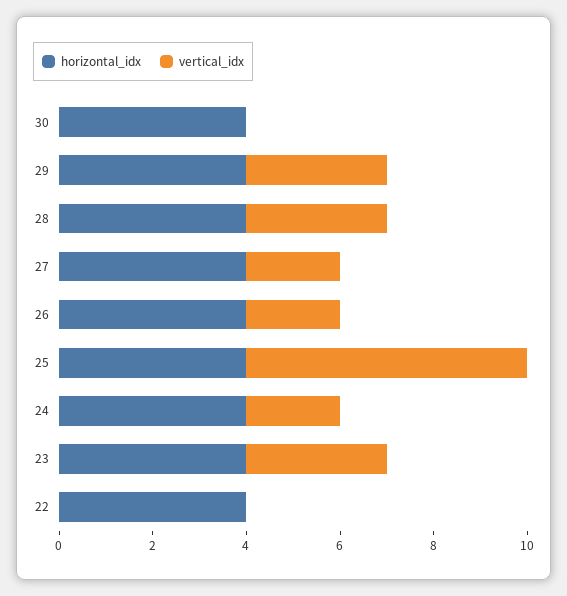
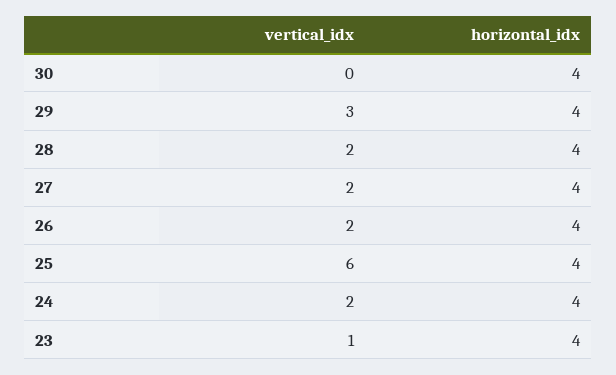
vertical_idx, 28: 3 -> 2
vertical_idx, 23: 3 -> 1
horizontal_idx, 22: 4 -> none
vertical_idx, 22: 0 -> none

